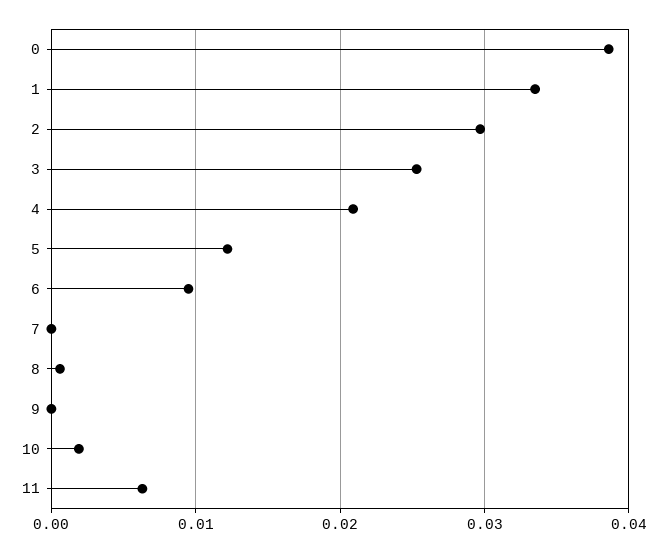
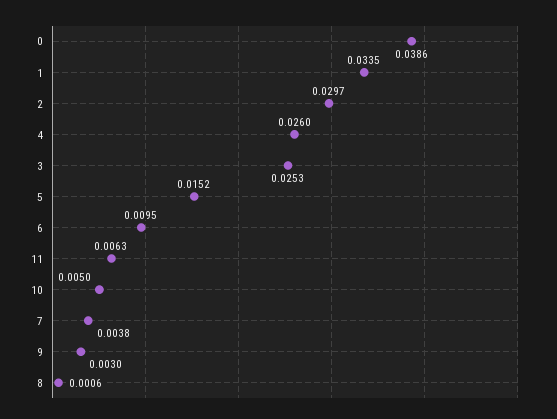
4: 0.021 -> 0.026
5: 0.012 -> 0.0152
7: 0 -> 0.0038
9: 0 -> 0.003
10: 0.002 -> 0.005

